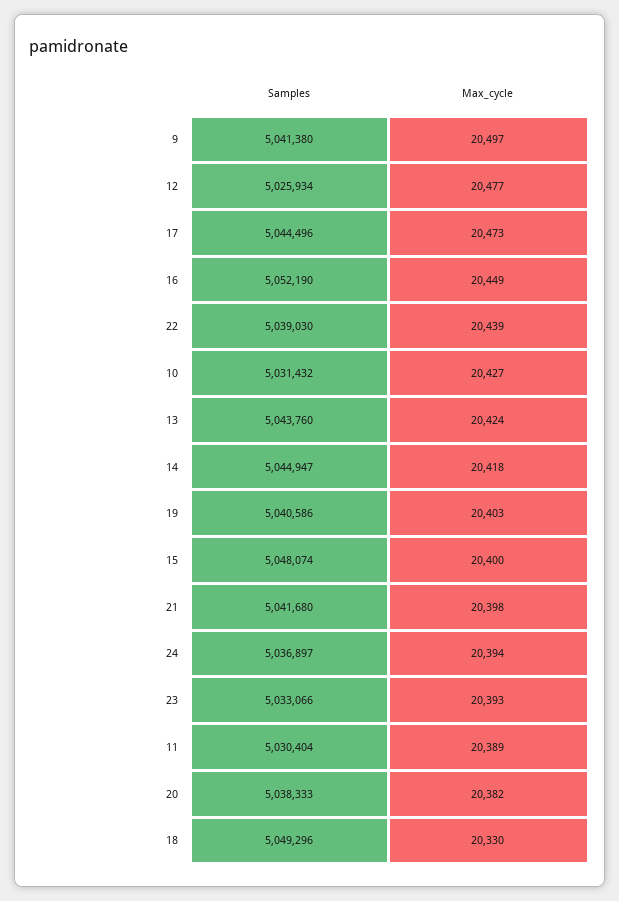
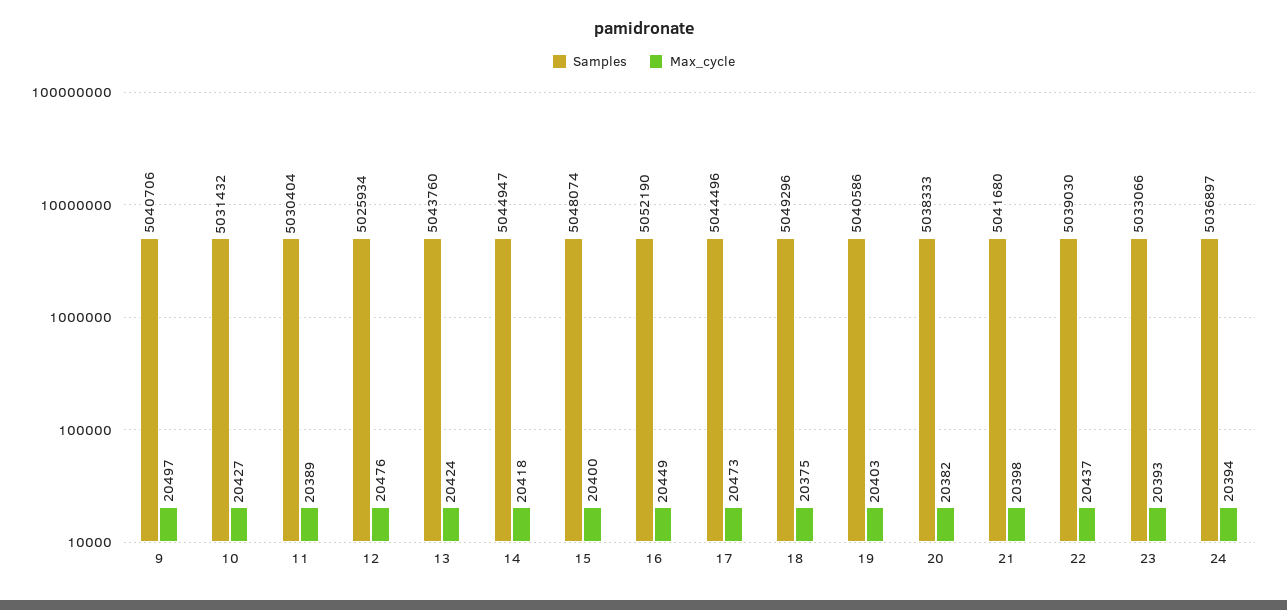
Samples, 9: 5041380 -> 5040706
Max_cycle, 12: 20477 -> 20476
Max_cycle, 22: 20439 -> 20437
Max_cycle, 18: 20330 -> 20375

